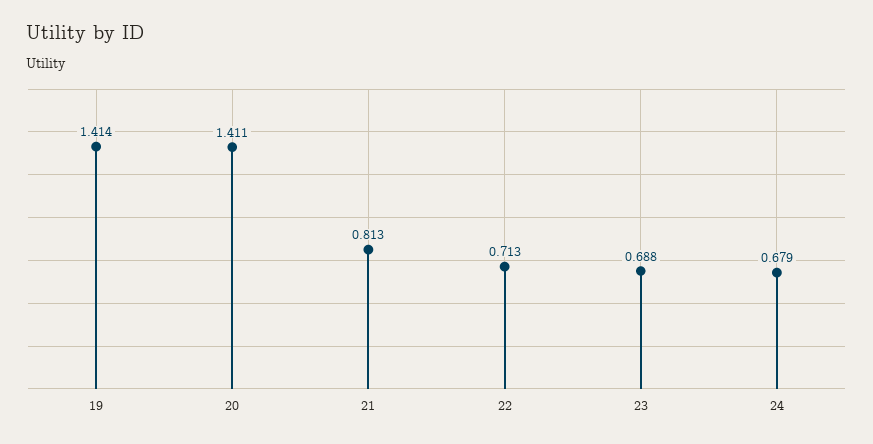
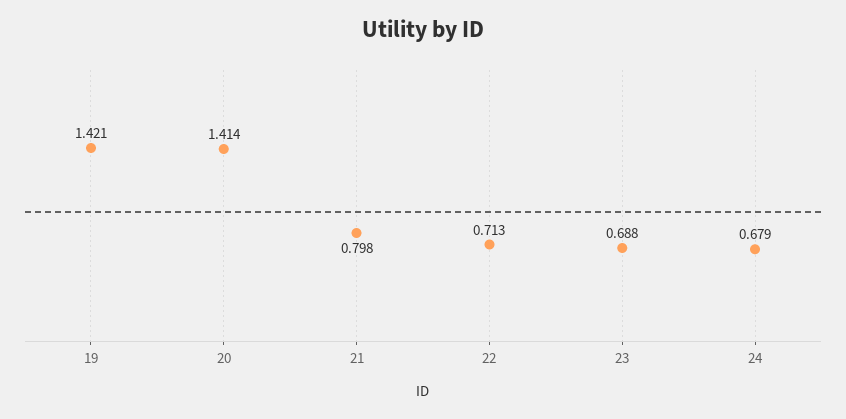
19: 1.414 -> 1.421
20: 1.411 -> 1.414
21: 0.813 -> 0.798

